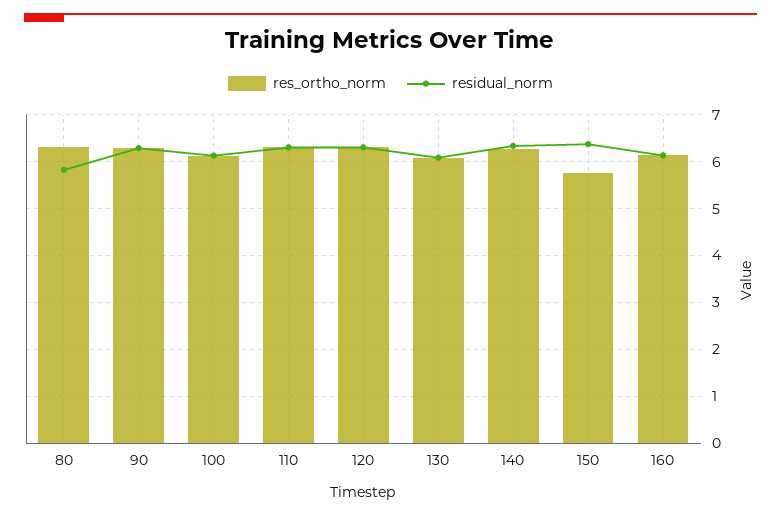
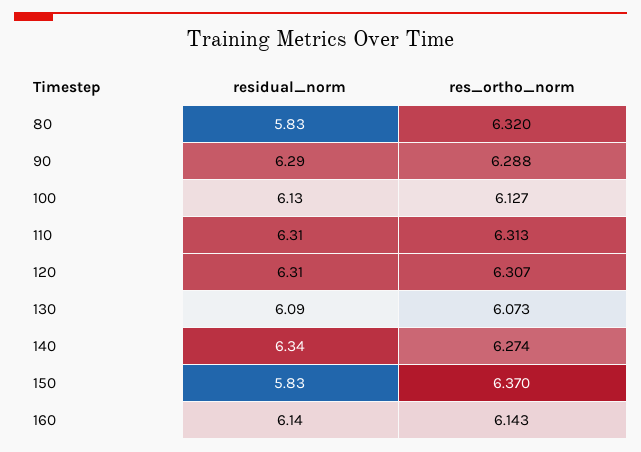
res_ortho_norm, 150: 5.8 -> 6.37
residual_norm, 150: 6.4 -> 5.83

